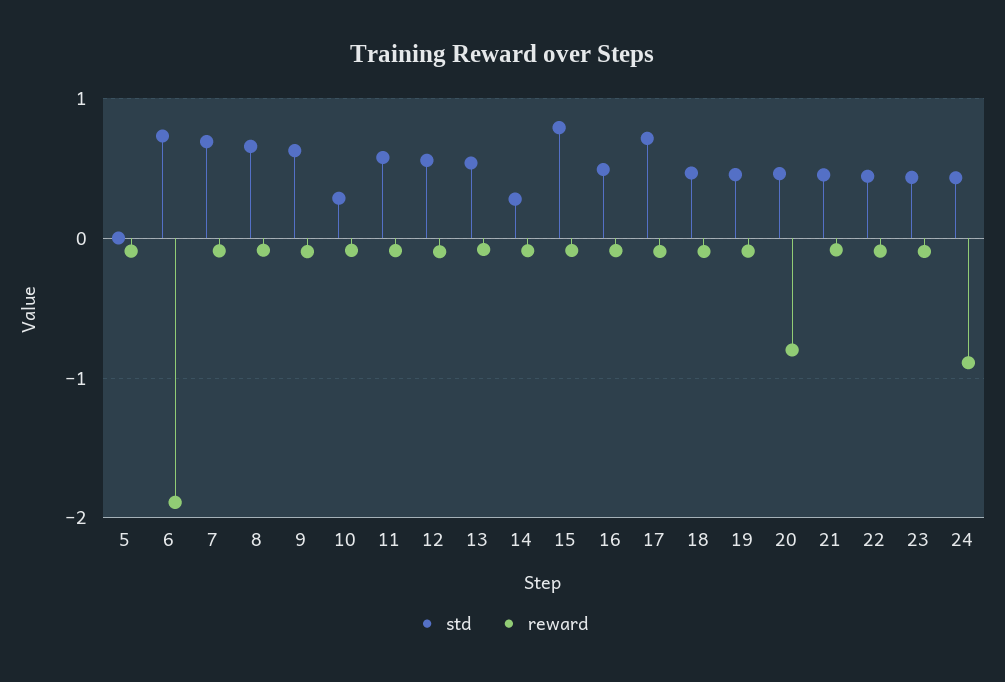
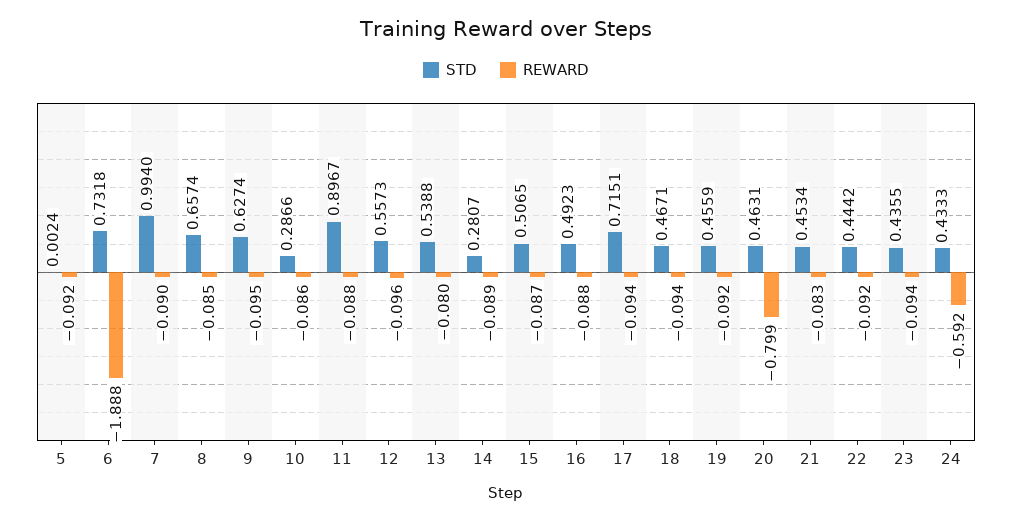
std, 7: 0.7 -> 0.994
std, 11: 0.6 -> 0.8967
std, 15: 0.8 -> 0.5065
reward, 24: -0.9 -> -0.592

